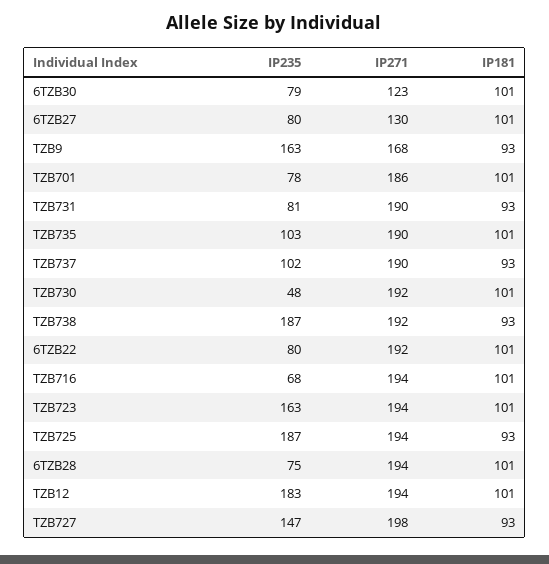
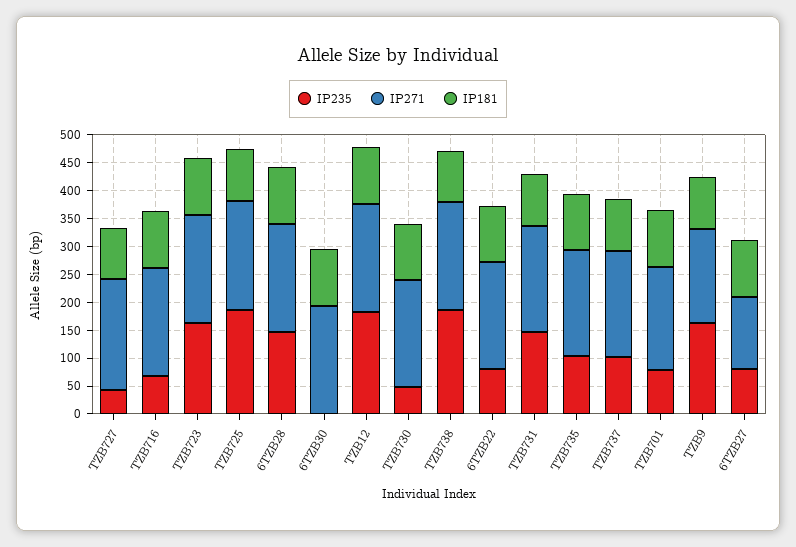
IP235, 6TZB30: 79 -> 0
IP271, 6TZB30: 123 -> 200
IP235, TZB731: 81 -> 150
IP235, 6TZB28: 75 -> 150
IP235, TZB727: 147 -> 50

